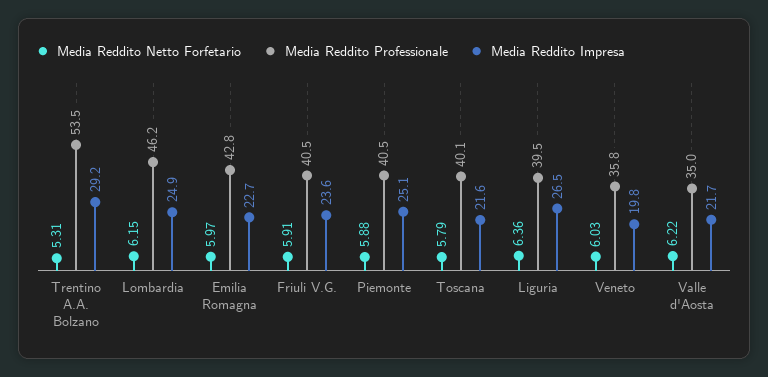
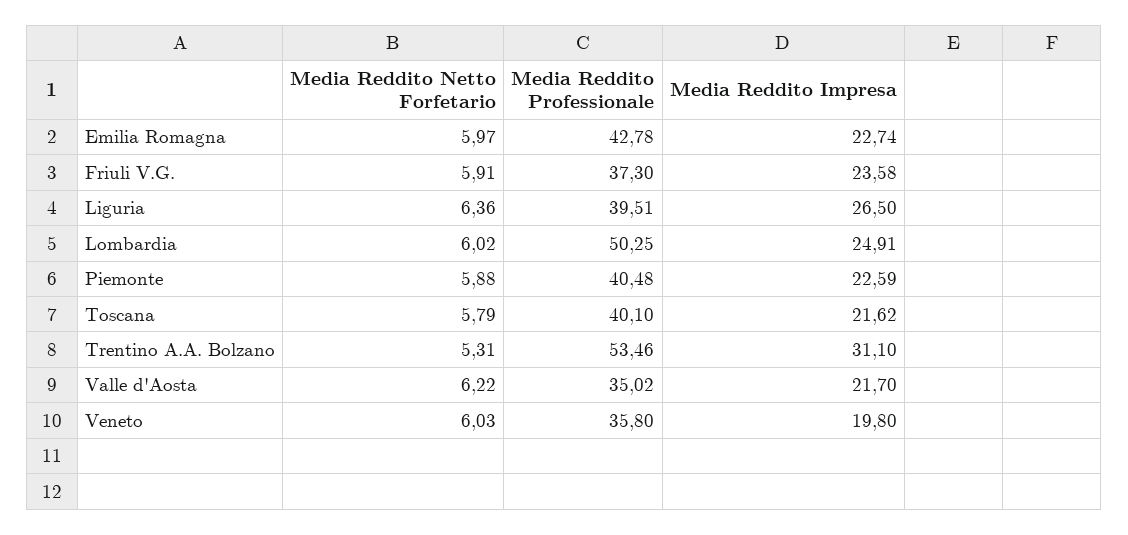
Media Reddito Impresa, Trentino A.A. Bolzano: 29.2 -> 31.1
Media Reddito Netto Forfetario, Lombardia: 6.15 -> 6.02
Media Reddito Professionale, Lombardia: 46.2 -> 50.25
Media Reddito Professionale, Friuli V.G.: 40.5 -> 37.3
Media Reddito Impresa, Piemonte: 25.1 -> 22.59

